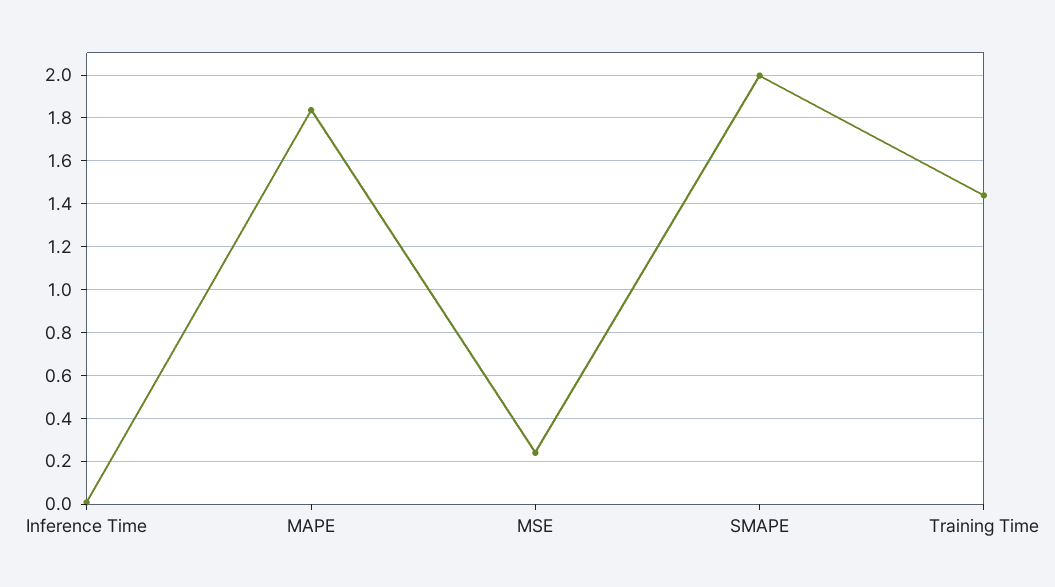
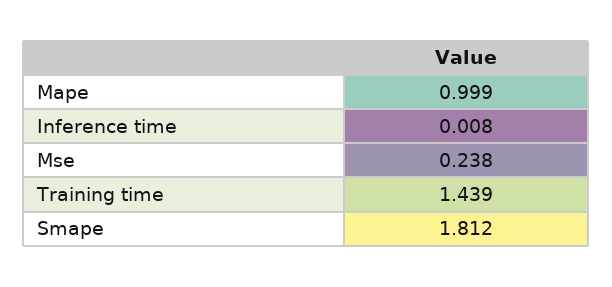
MAPE: 1.85 -> 0.999
SMAPE: 2 -> 1.812

